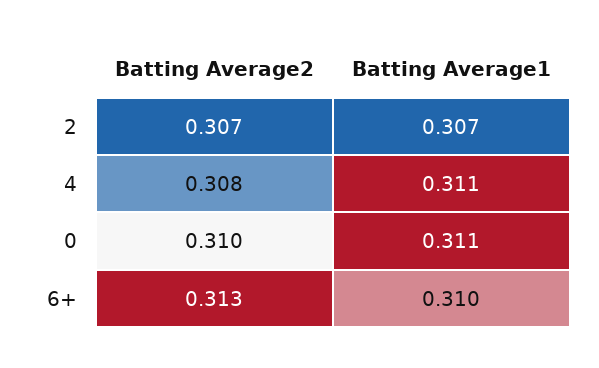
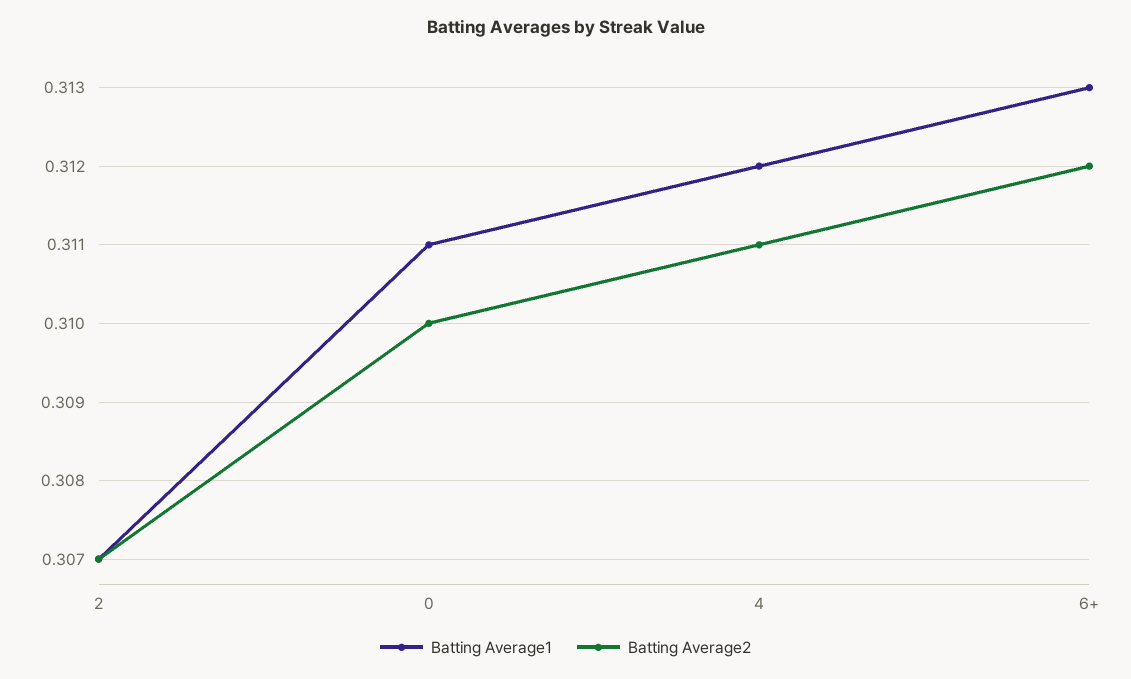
Batting Average2, 4: 0.308 -> 0.311
Batting Average1, 4: 0.311 -> 0.312
Batting Average2, 6+: 0.313 -> 0.312
Batting Average1, 6+: 0.31 -> 0.313

